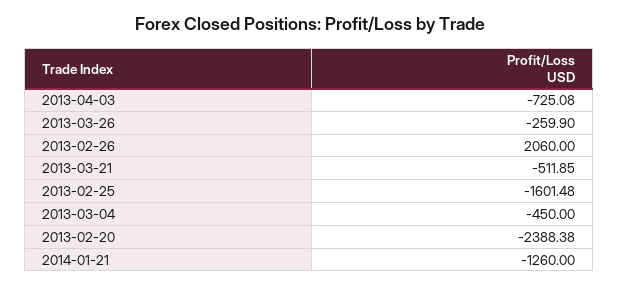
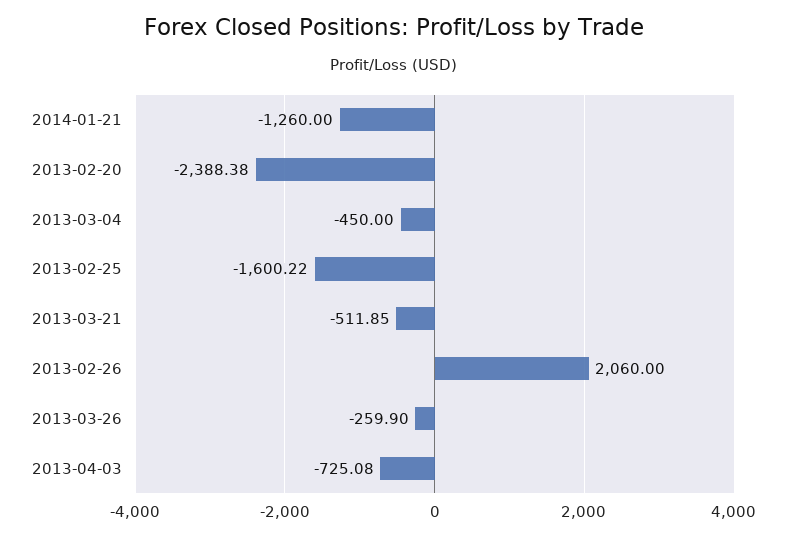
2013-02-25: -1601.48 -> -1600.22

